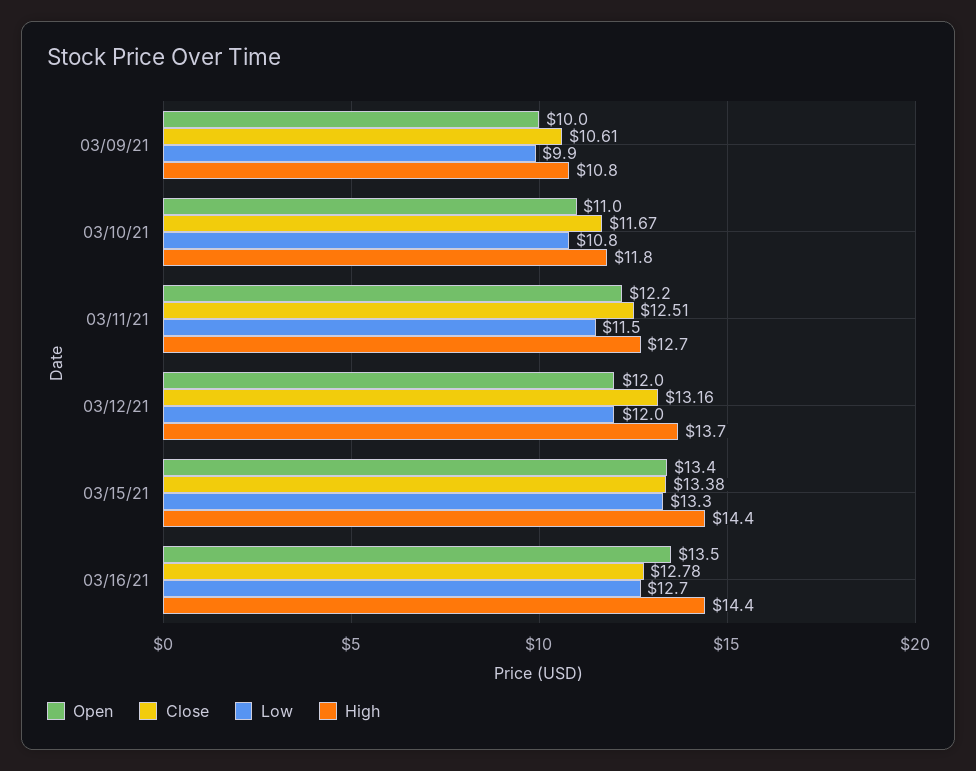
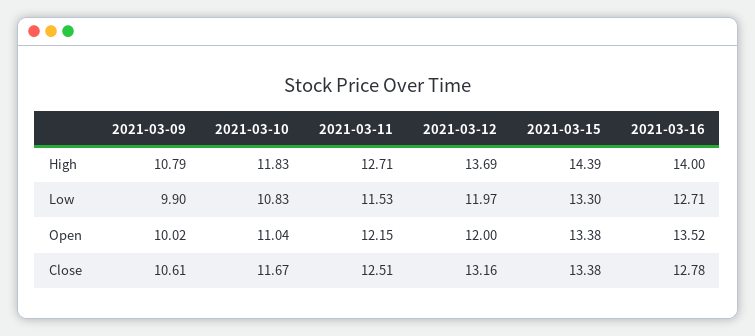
High, 03/16/21: 14.4 -> 14

